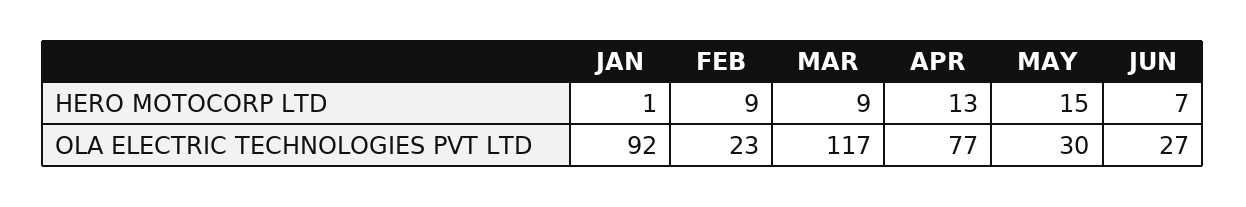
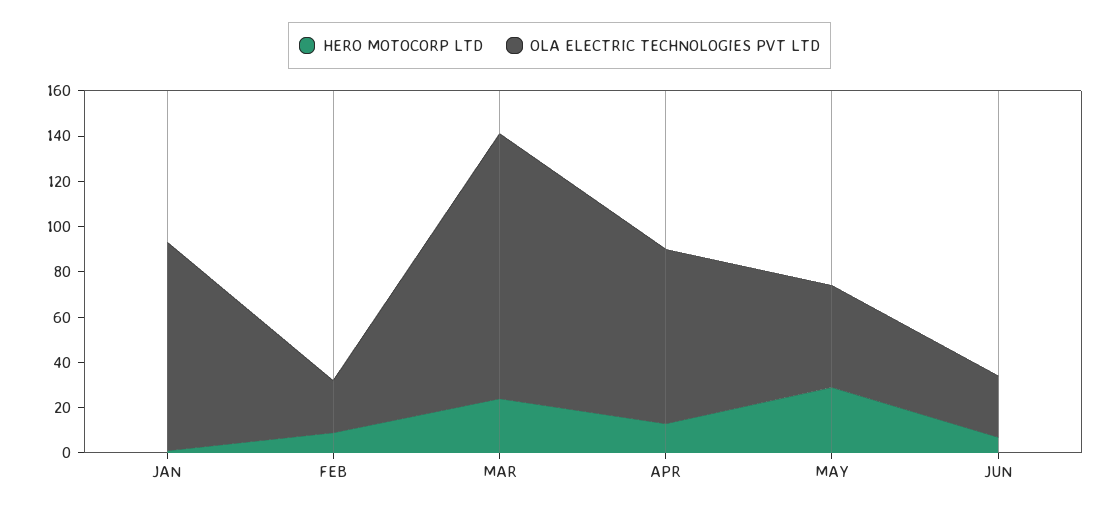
HERO MOTOCORP LTD, MAR: 9 -> 25
HERO MOTOCORP LTD, MAY: 15 -> 30
OLA ELECTRIC TECHNOLOGIES PVT LTD, MAY: 30 -> 45

